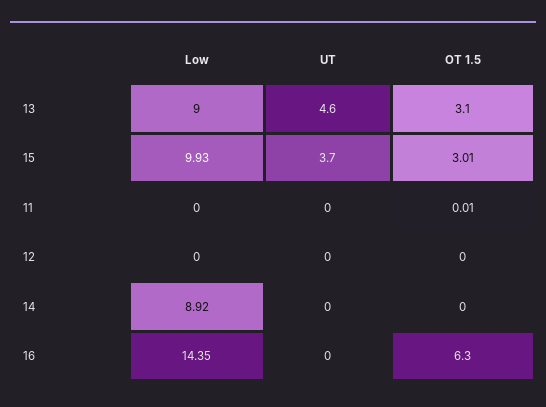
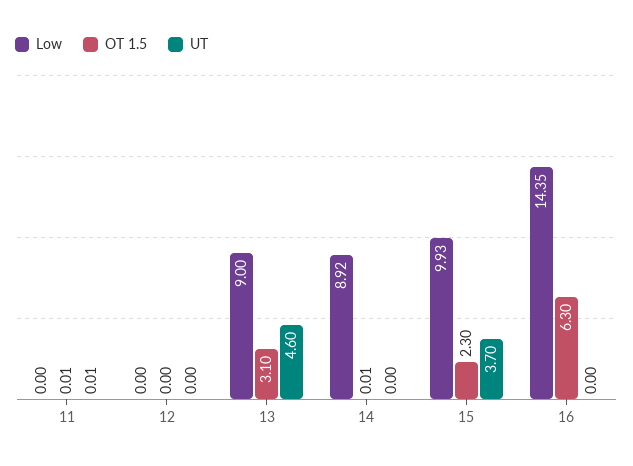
OT 1.5, 15: 3.01 -> 2.3
UT, 11: 0 -> 0.01
OT 1.5, 14: 0 -> 0.01

